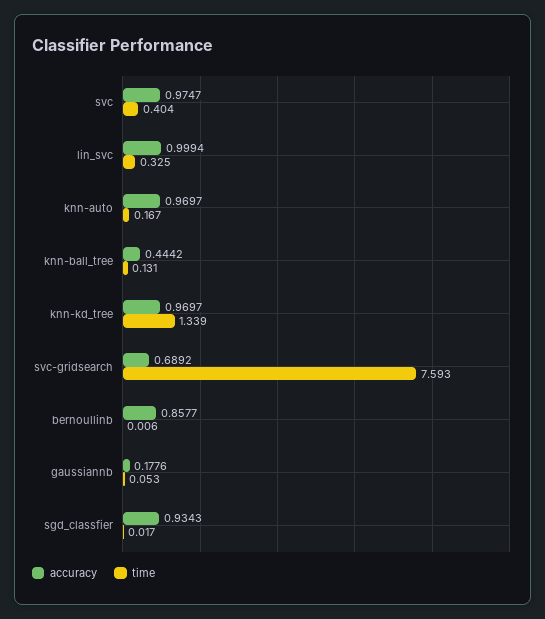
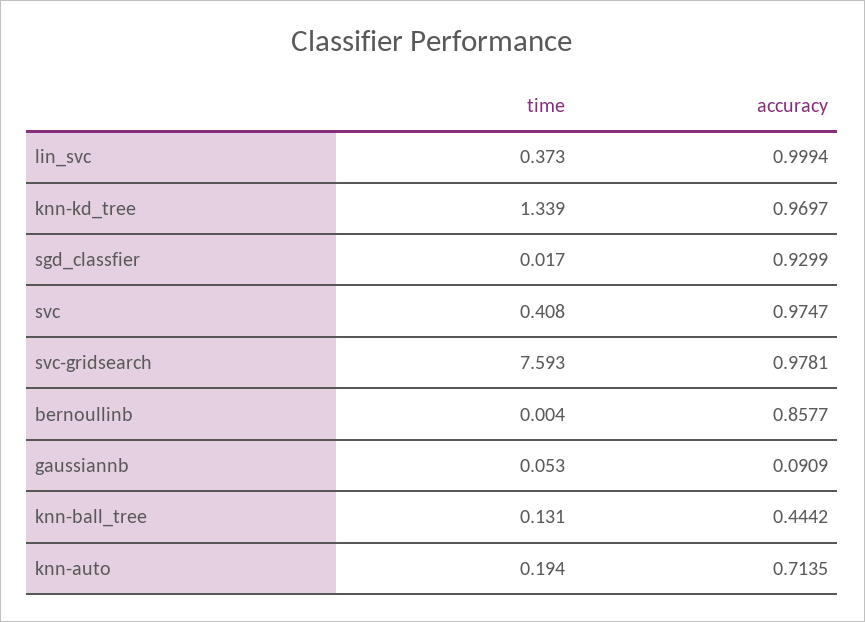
time, svc: 0.404 -> 0.408
time, lin_svc: 0.325 -> 0.373
accuracy, knn-auto: 0.9697 -> 0.7135
time, knn-auto: 0.167 -> 0.194
accuracy, svc-gridsearch: 0.6892 -> 0.9781
time, bernoullinb: 0.006 -> 0.004
accuracy, gaussiannb: 0.1776 -> 0.0909
accuracy, sgd_classfier: 0.9343 -> 0.9299

